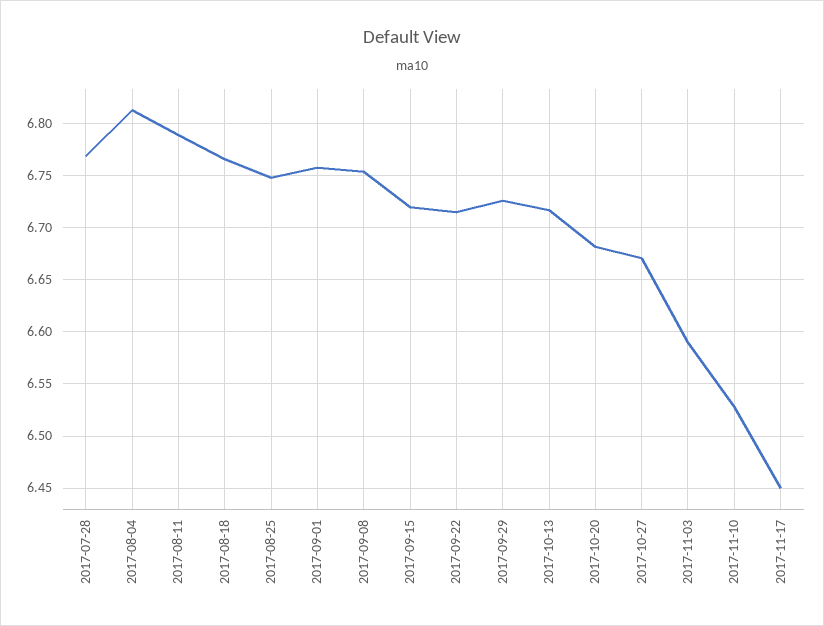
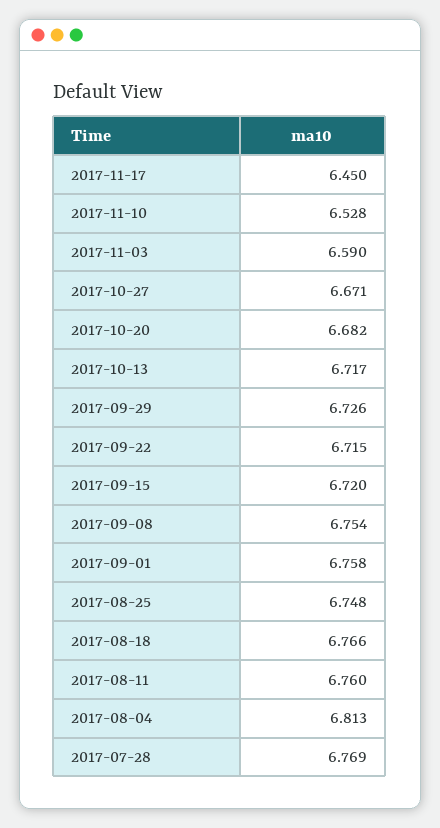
2017-08-11: 6.79 -> 6.76

